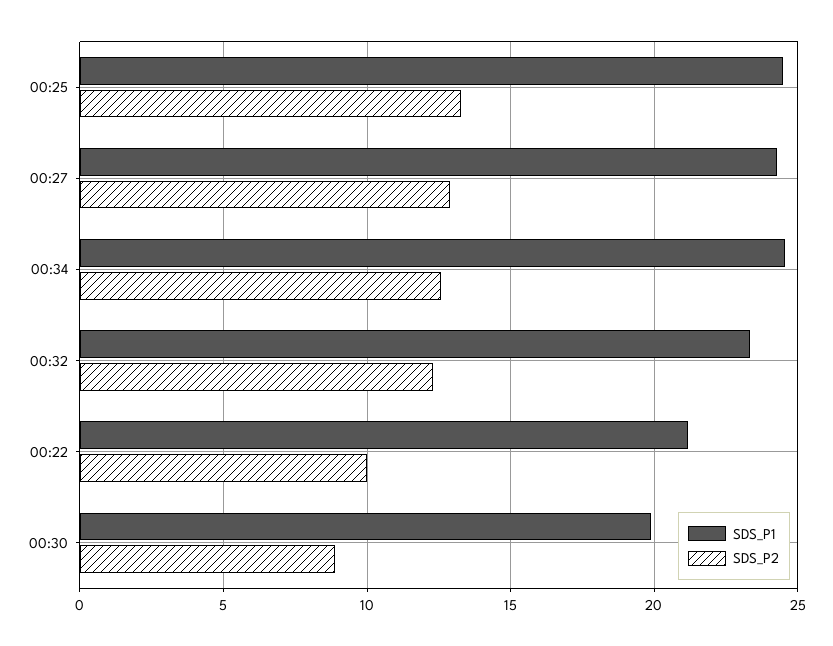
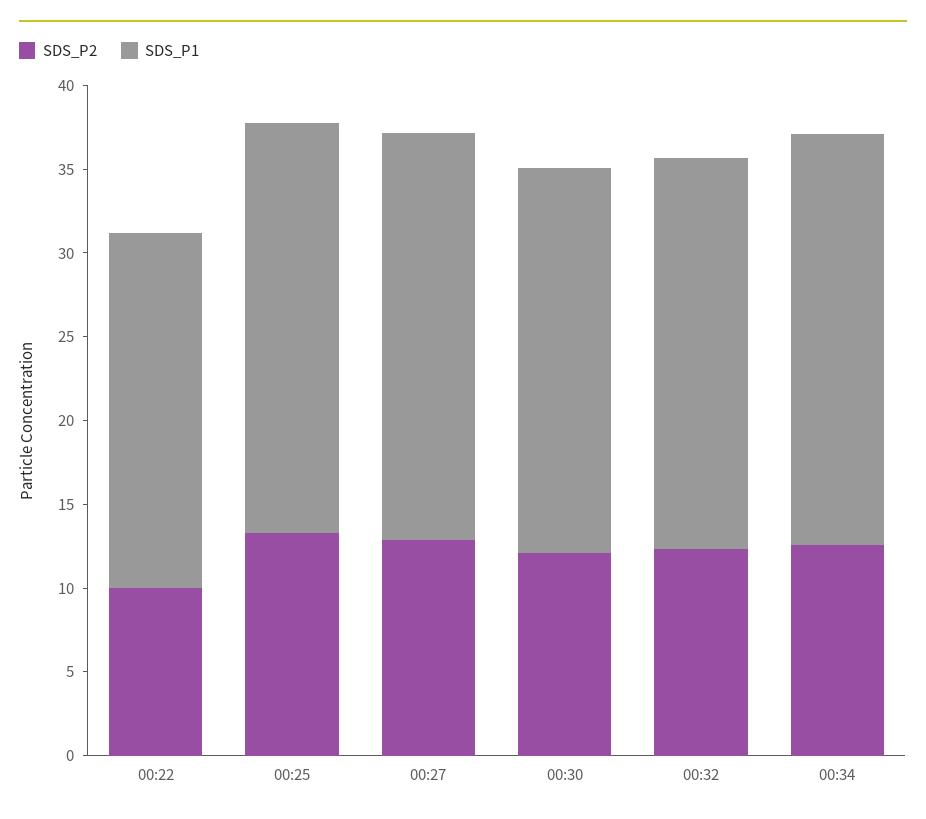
SDS_P1, 00:30: 20 -> 23
SDS_P2, 00:30: 9 -> 12

